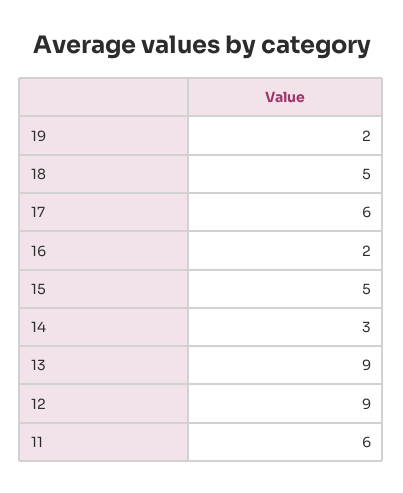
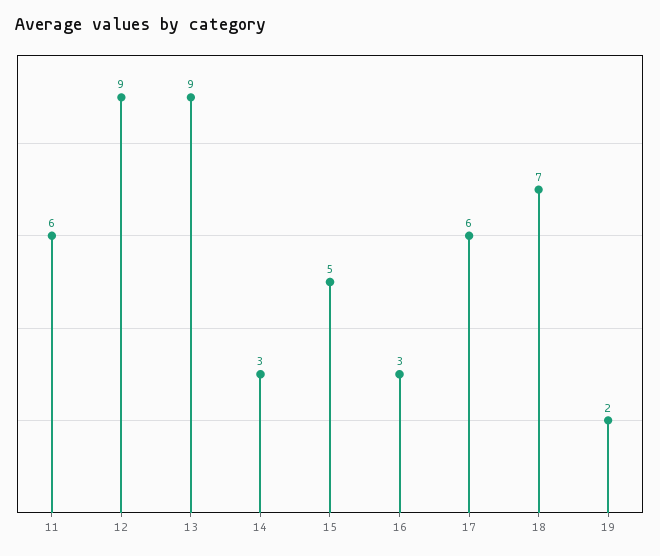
18: 5 -> 7
16: 2 -> 3

